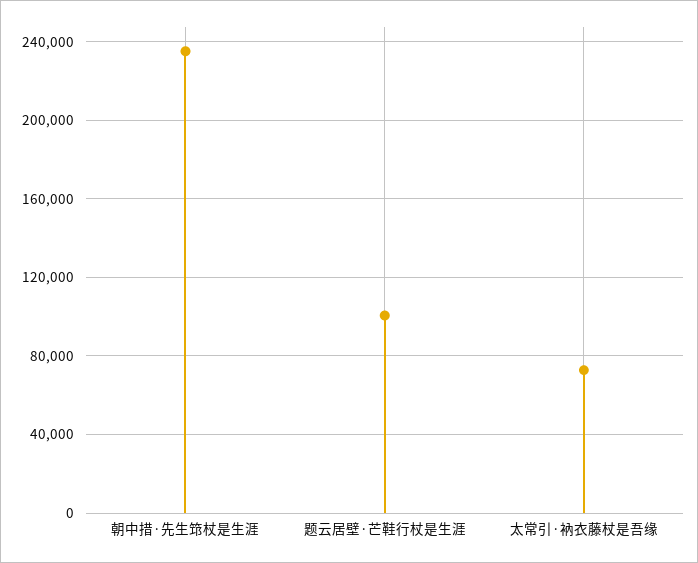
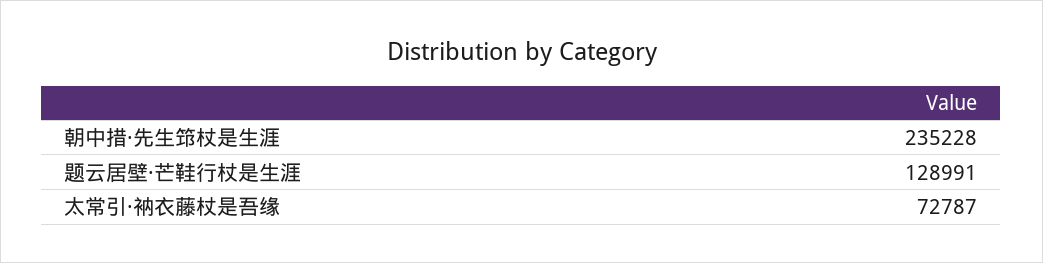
题云居壁·芒鞋行杖是生涯: 100000 -> 128991

